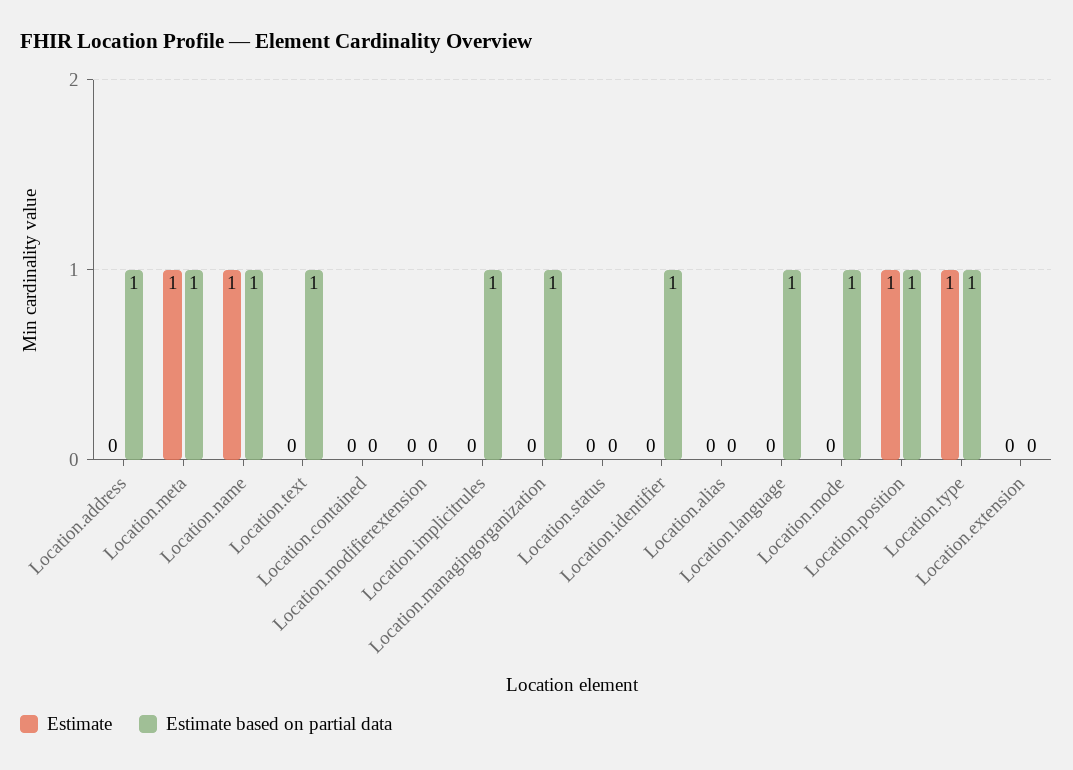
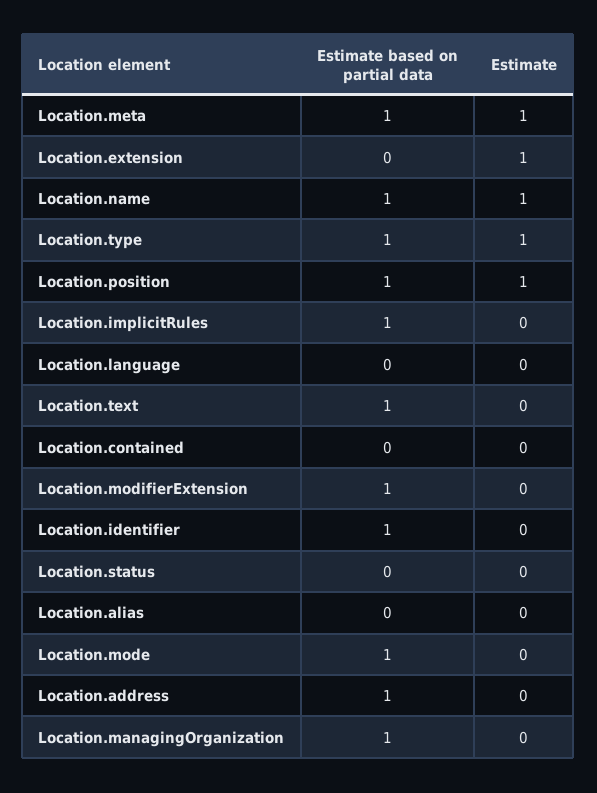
Estimate based on partial data, Location.modifierextension: 0 -> 1
Estimate based on partial data, Location.language: 1 -> 0
Estimate, Location.extension: 0 -> 1

